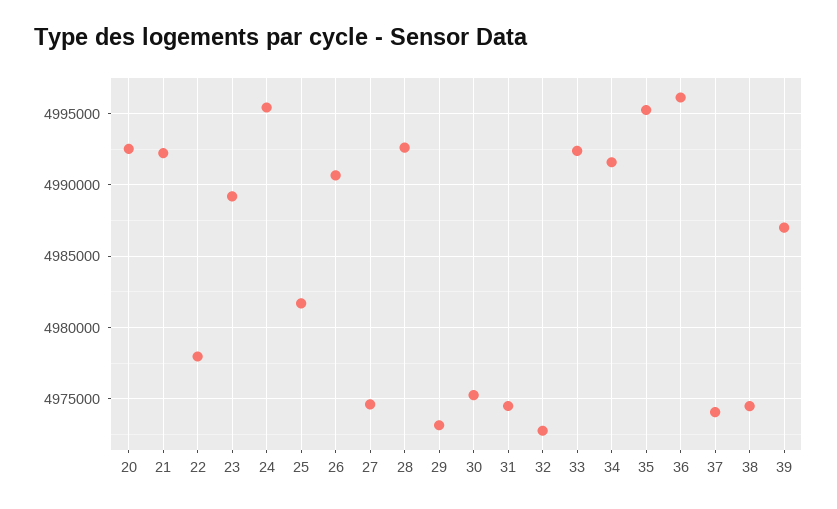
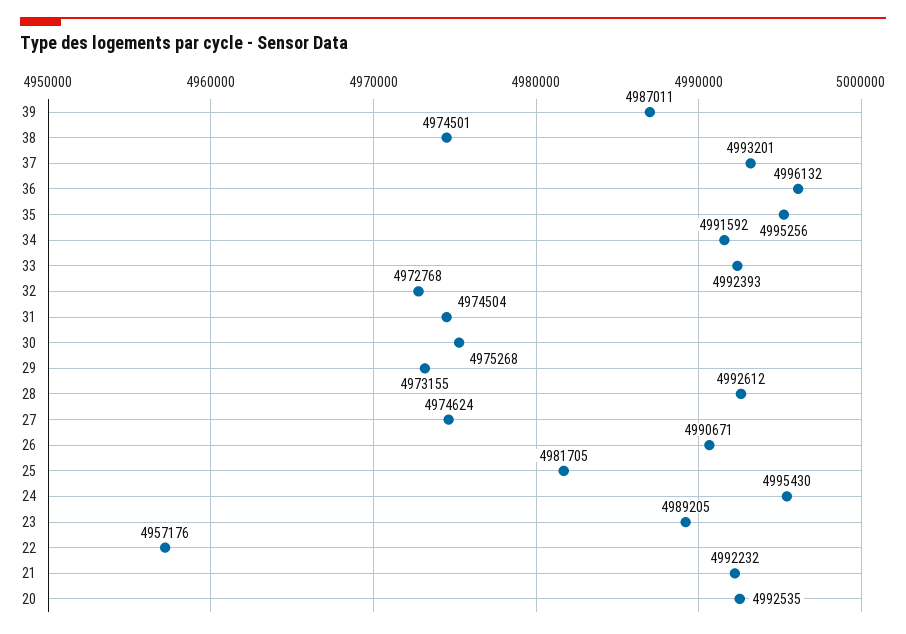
22: 4978000 -> 4957176
37: 4974000 -> 4993201

